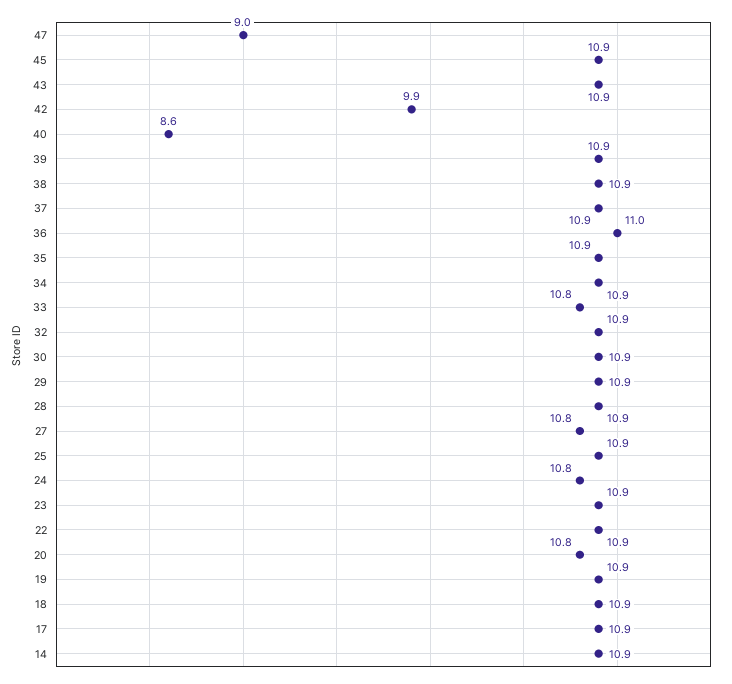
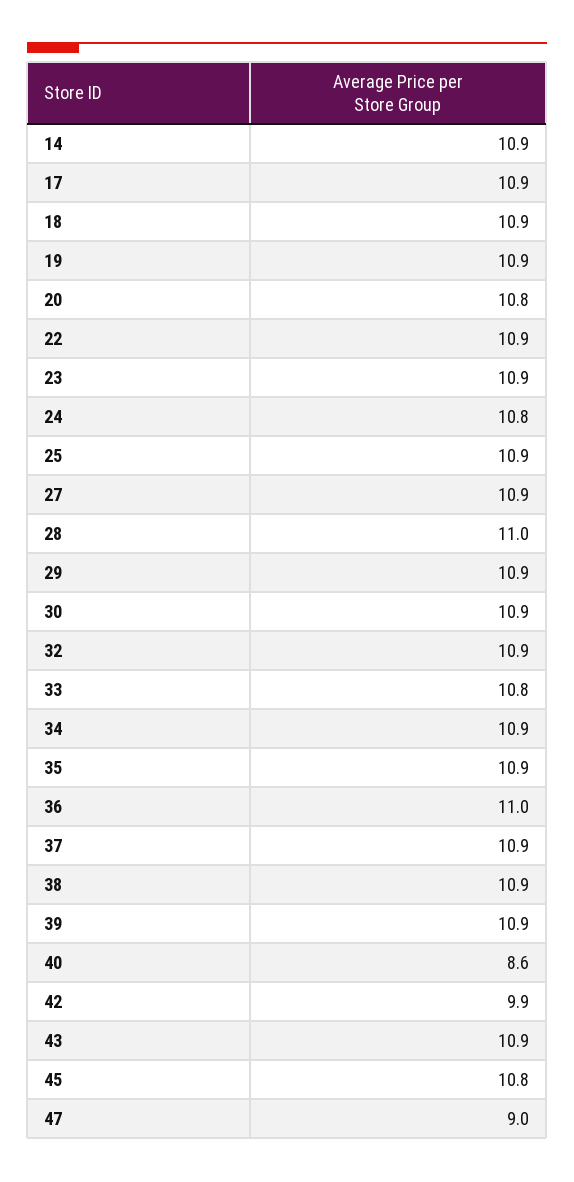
45: 10.9 -> 10.8
28: 10.9 -> 11
27: 10.8 -> 10.9

